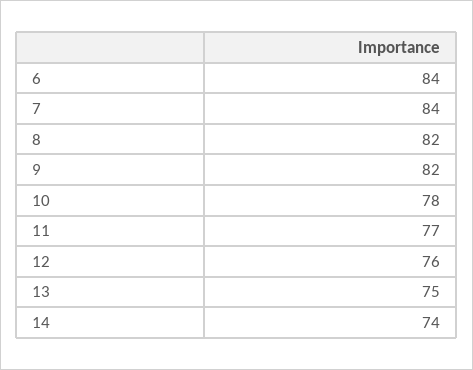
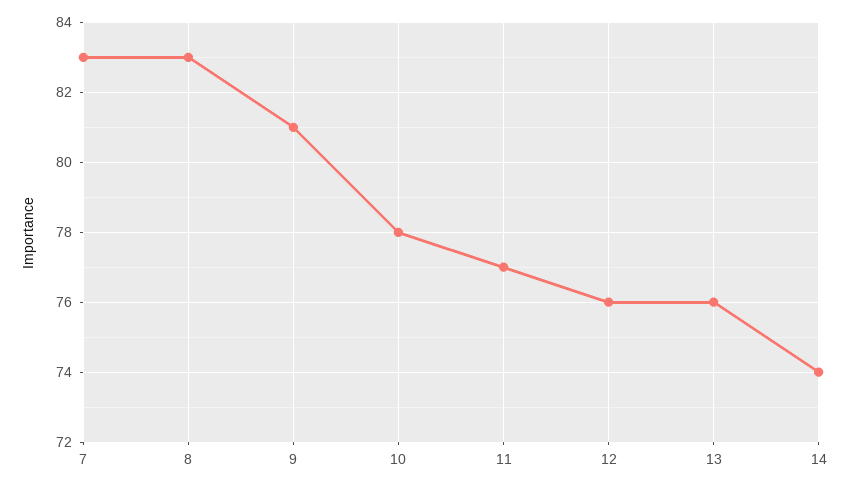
6: 84 -> none
7: 84 -> 83
8: 82 -> 83
9: 82 -> 81
13: 75 -> 76

